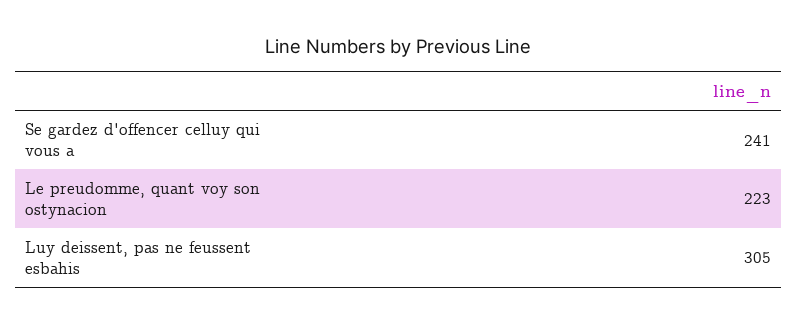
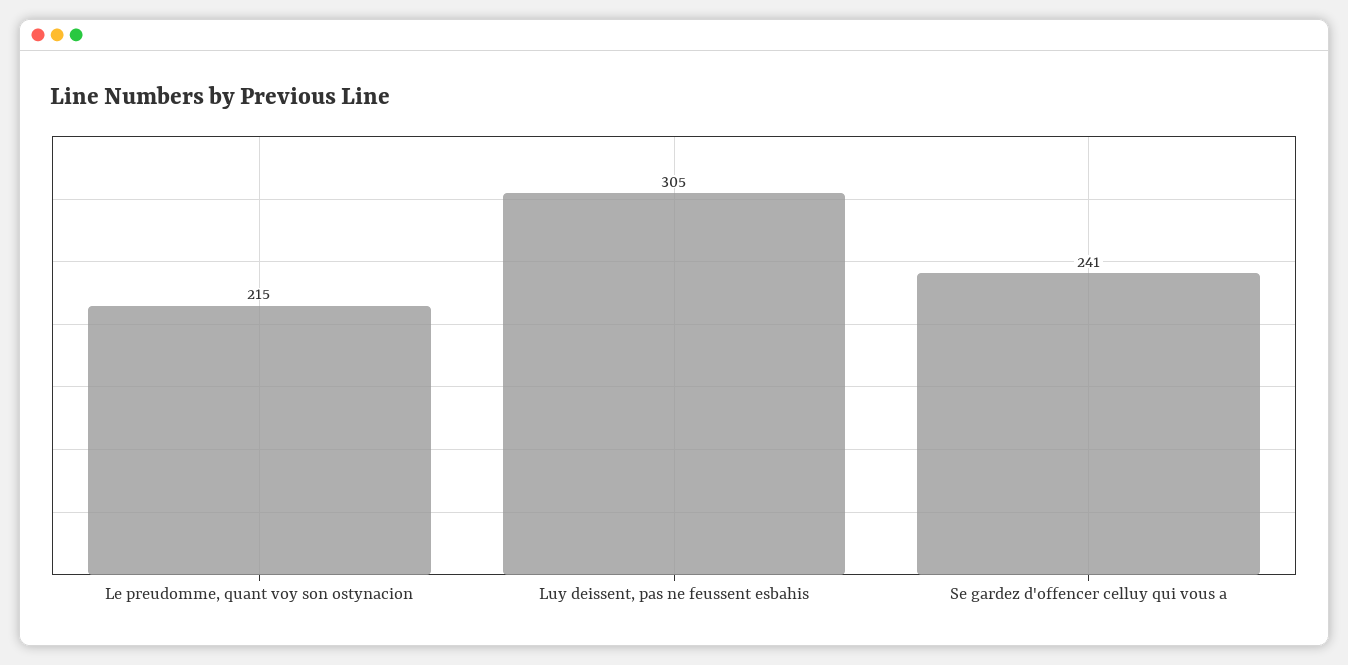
Le preudomme, quant voy son ostynacion: 223 -> 215

